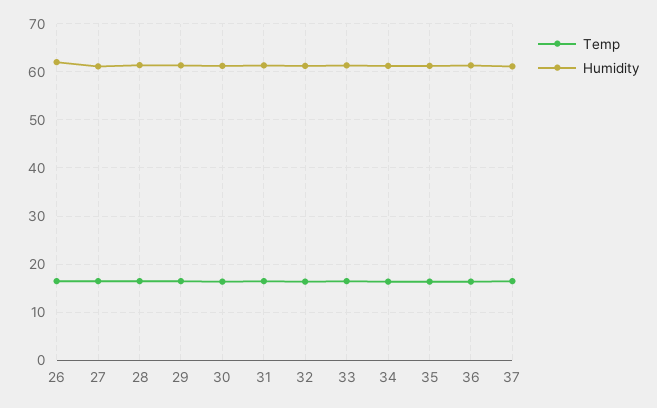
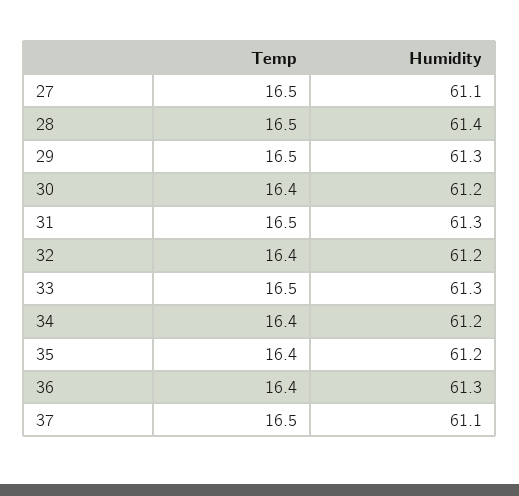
Temp, 26: 16 -> none
Humidity, 26: 62 -> none

